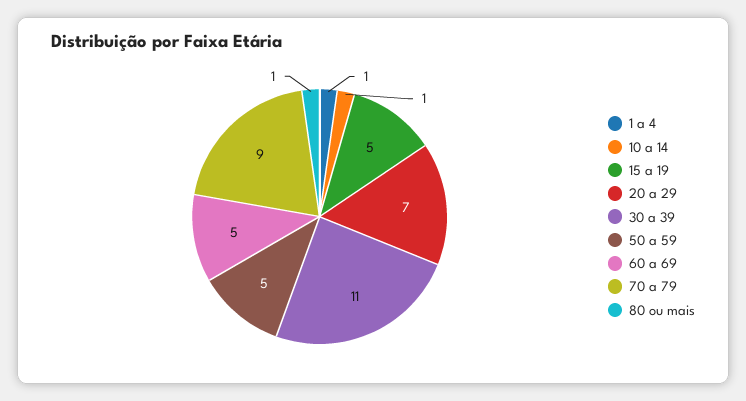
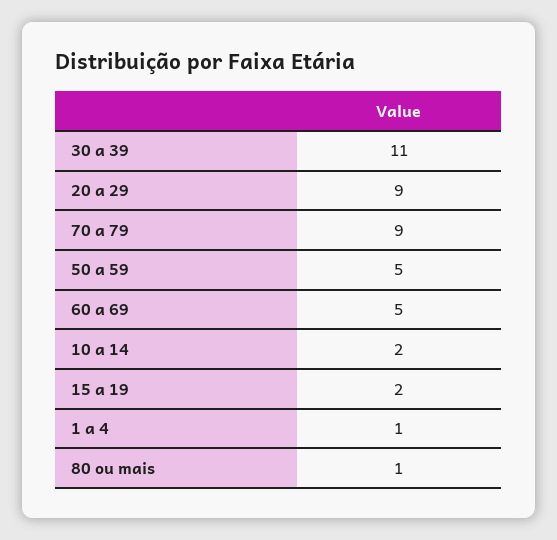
10 a 14: 1 -> 2
15 a 19: 5 -> 2
20 a 29: 7 -> 9

